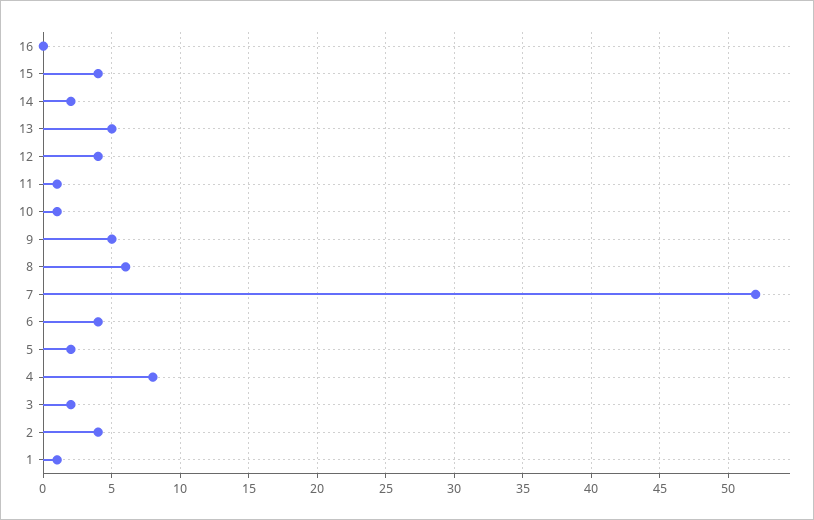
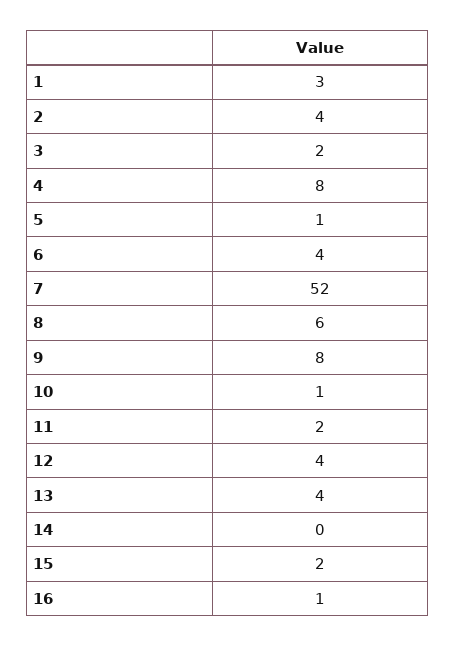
16: 0 -> 1
15: 4 -> 2
14: 2 -> 0
13: 5 -> 4
11: 1 -> 2
9: 5 -> 8
5: 2 -> 1
1: 1 -> 3

